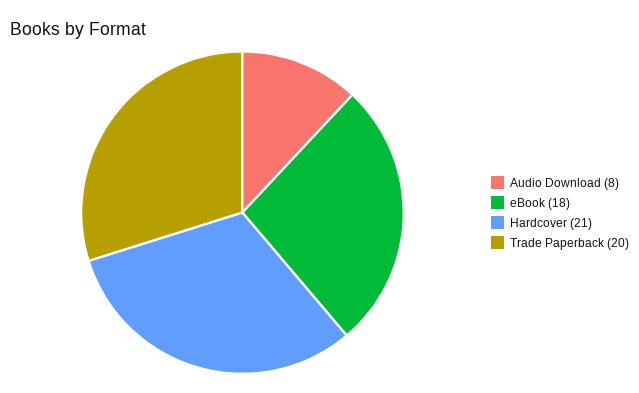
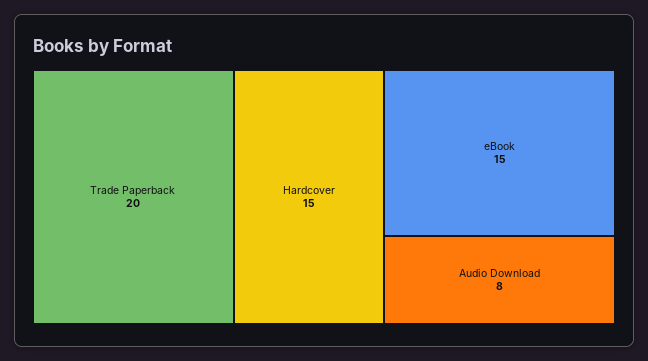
eBook: 18 -> 15
Hardcover: 21 -> 15

